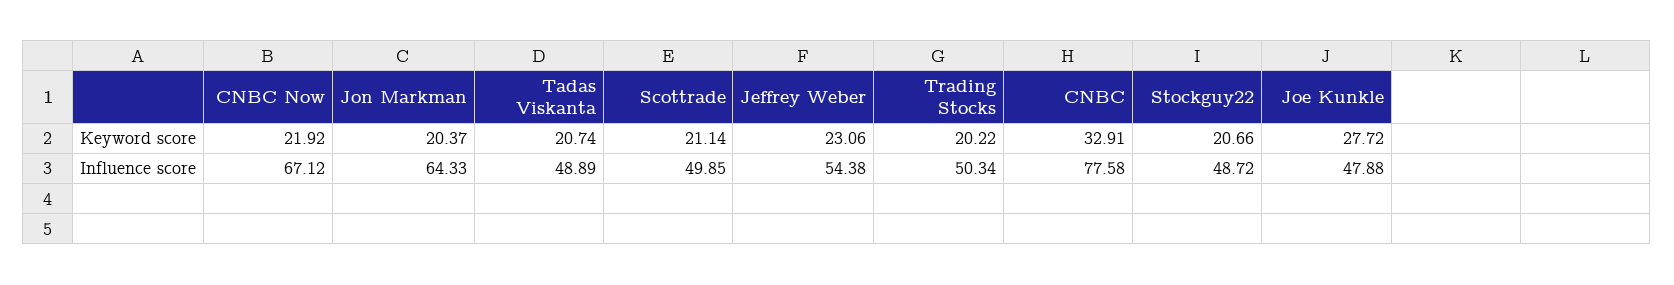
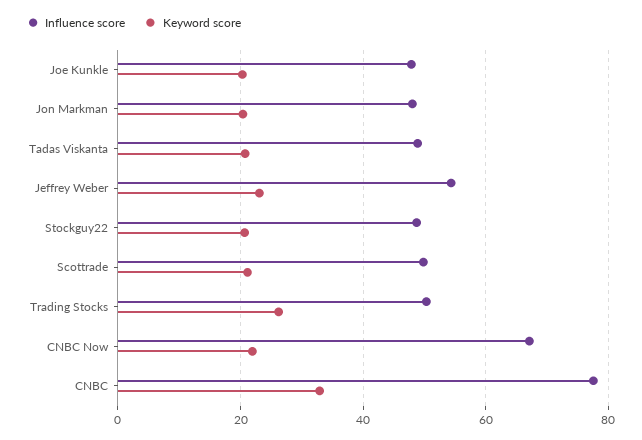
Keyword score, Trading Stocks: 20.22 -> 26
Keyword score, Joe Kunkle: 27.72 -> 20
Influence score, Jon Markman: 64.33 -> 48

